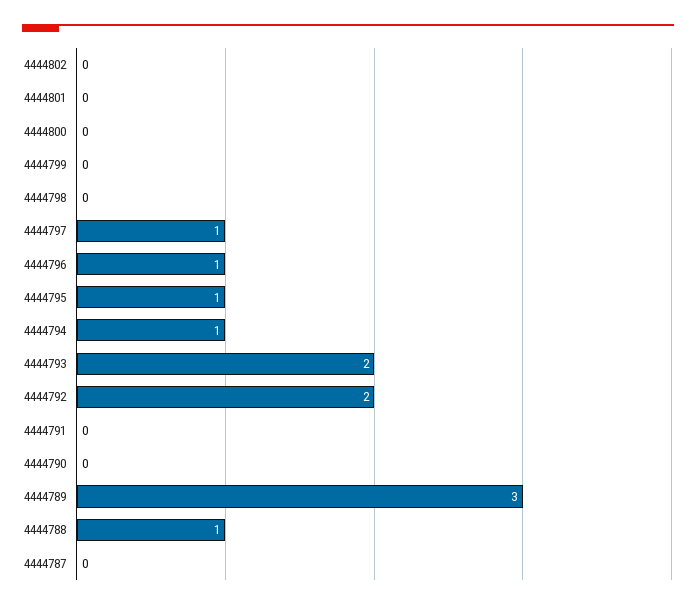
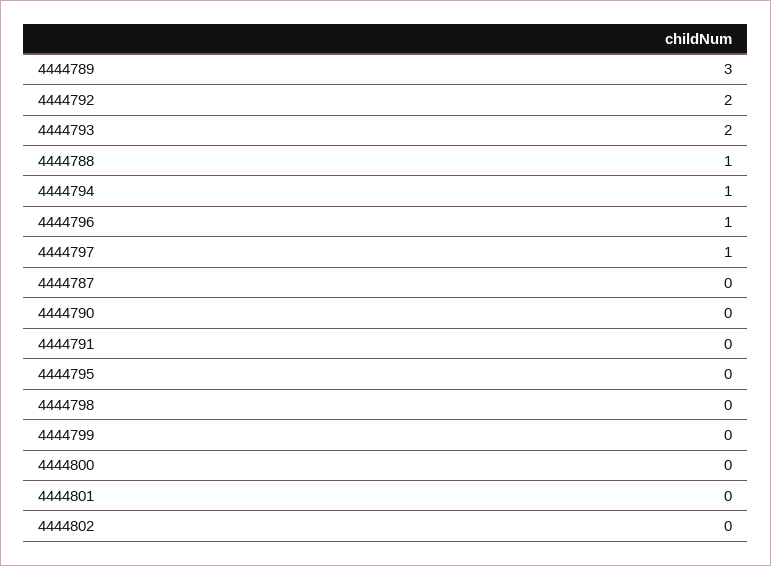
4444795: 1 -> 0

